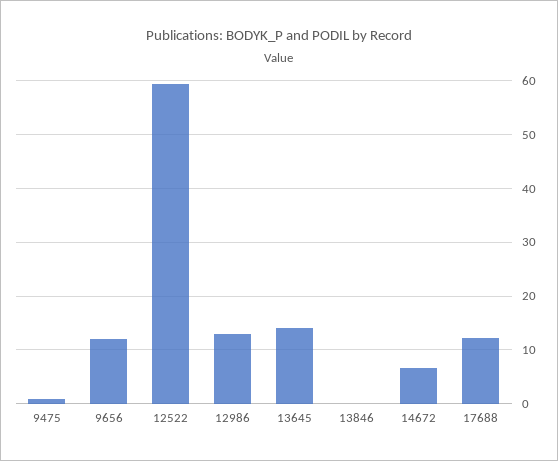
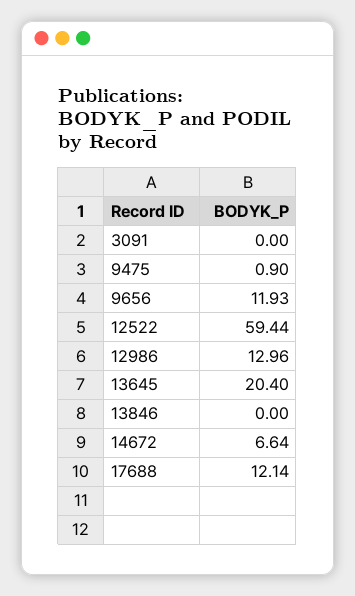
13645: 14 -> 20.4
3091: none -> 0

